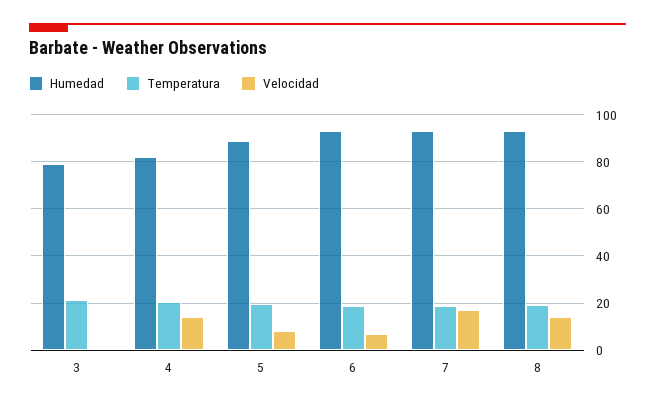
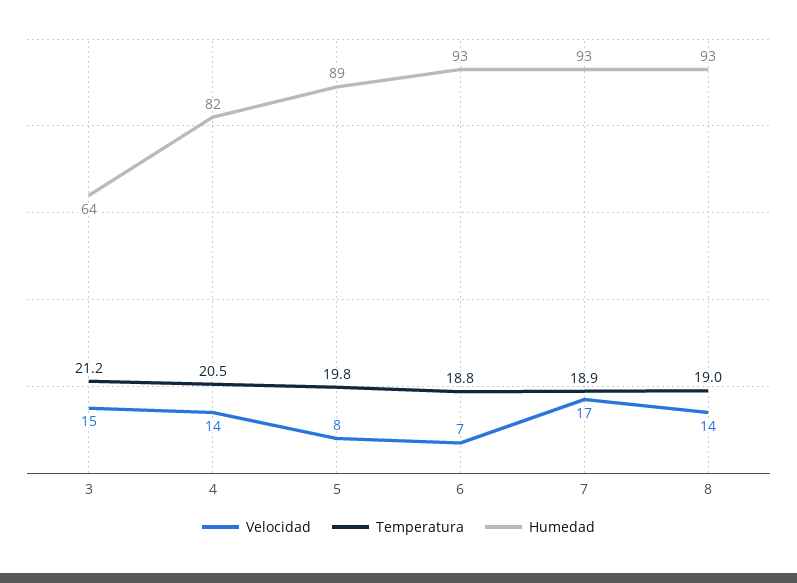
Humedad, 3: 80 -> 64
Velocidad, 3: 0 -> 15

